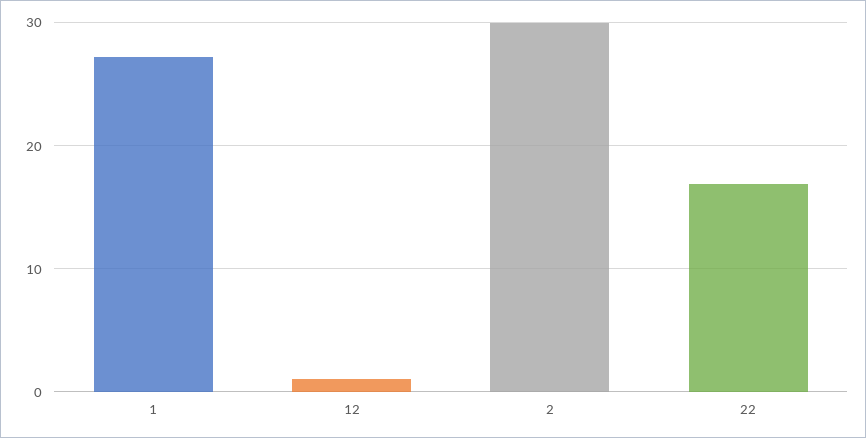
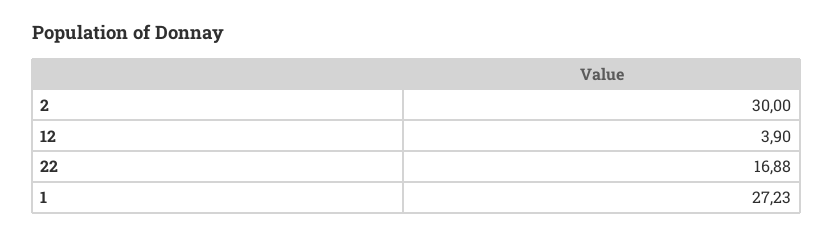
12: 1 -> 3.9

